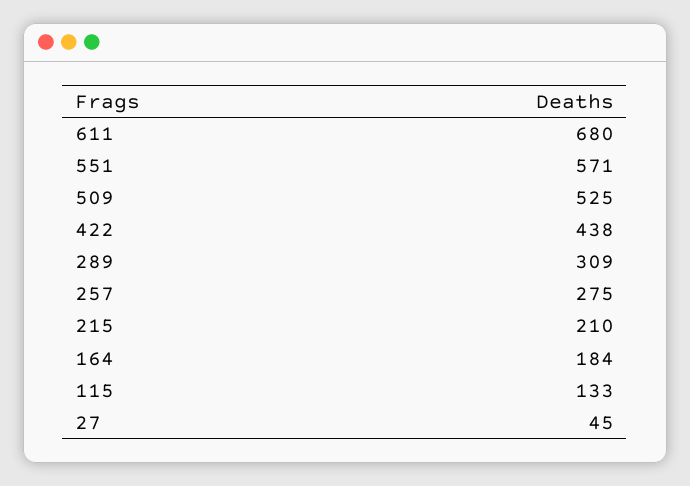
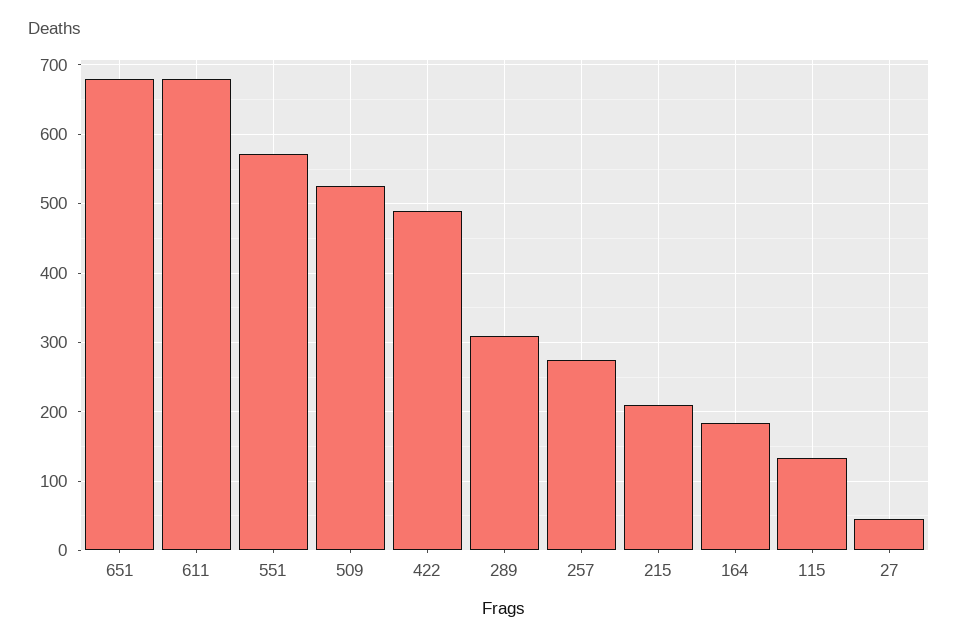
422: 438 -> 490
651: none -> 680

